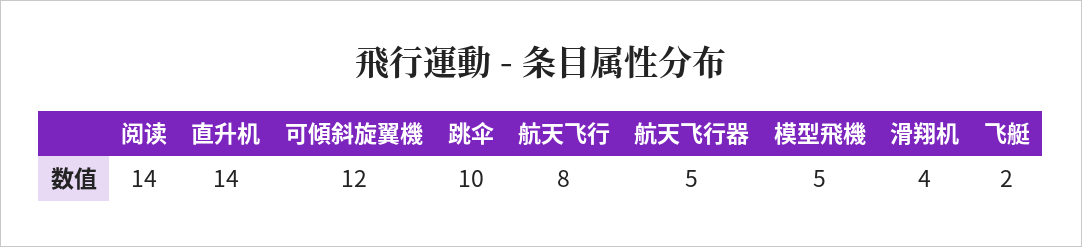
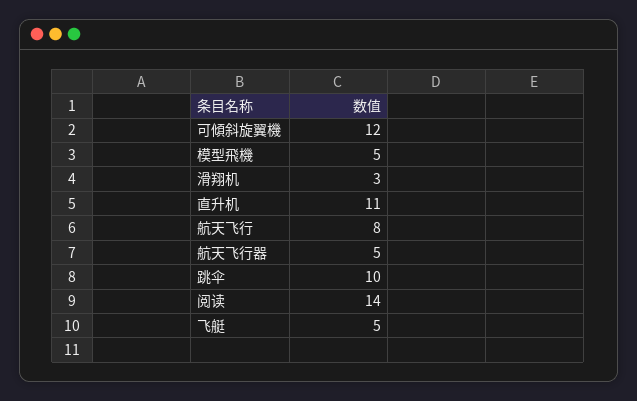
直升机: 14 -> 11
滑翔机: 4 -> 3
飞艇: 2 -> 5

